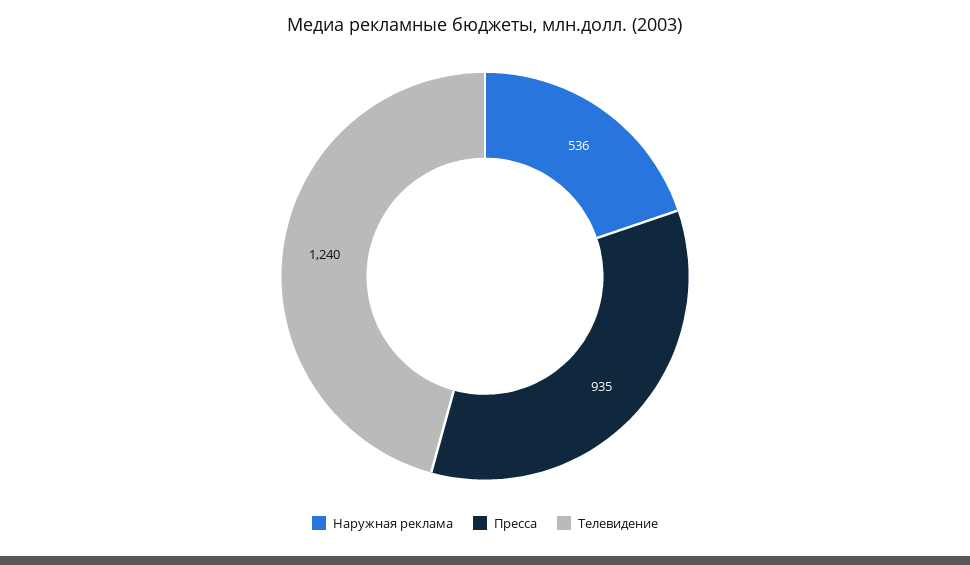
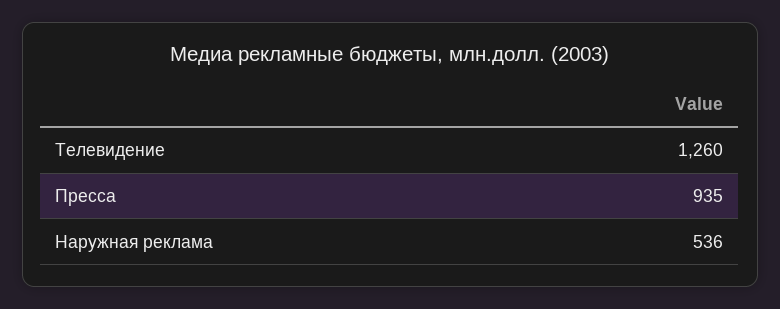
Телевидение: 1240 -> 1260

